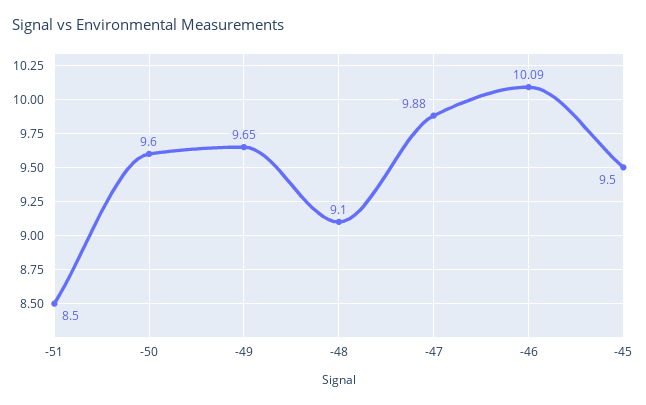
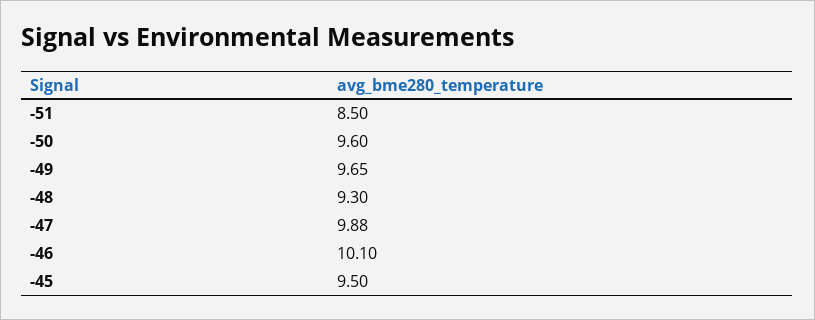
-48: 9.1 -> 9.3
-46: 10.09 -> 10.1

